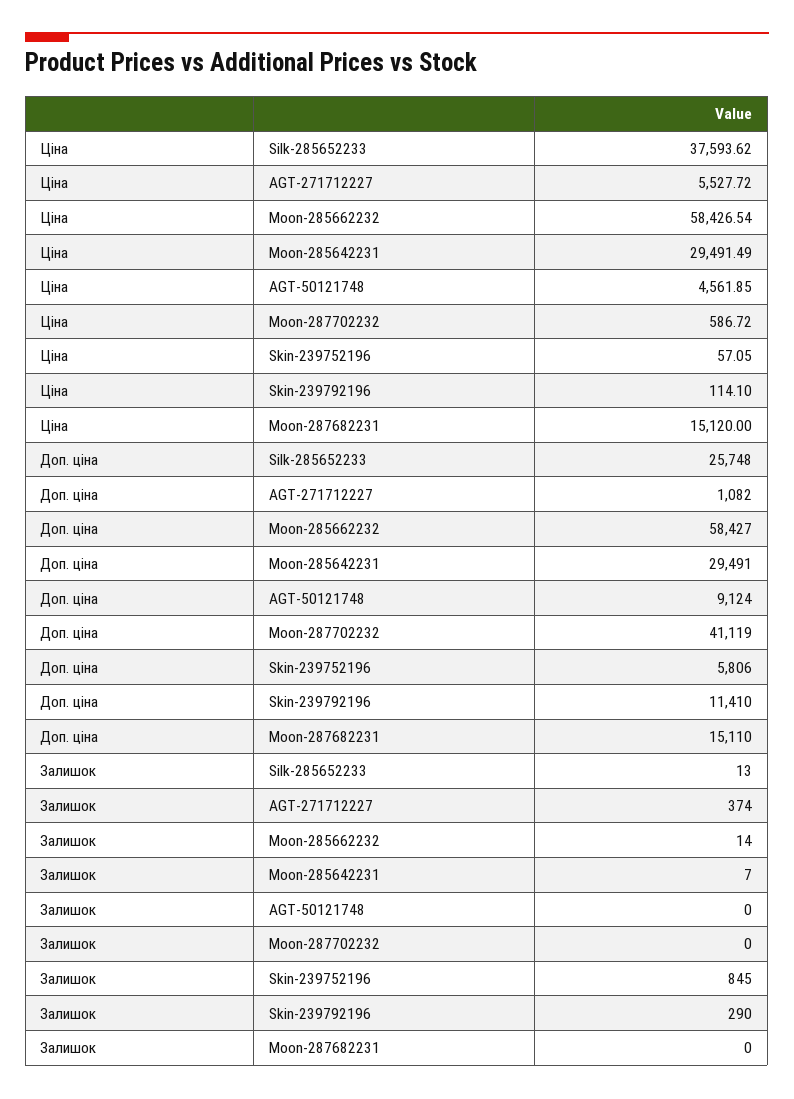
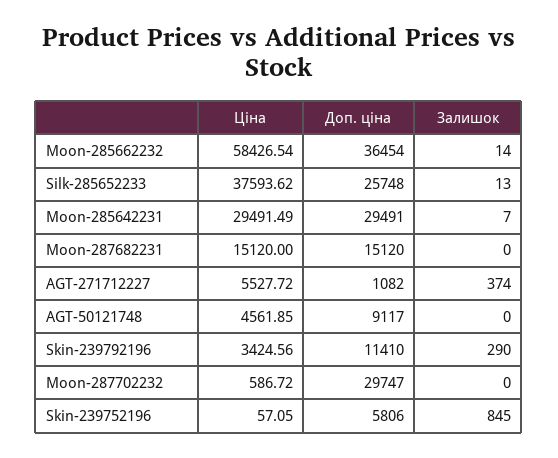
Ціна, Skin-239792196: 114.1 -> 3424.56
Доп. ціна, Moon-285662232: 58427 -> 36454
Доп. ціна, AGT-50121748: 9124 -> 9117
Доп. ціна, Moon-287702232: 41119 -> 29747
Доп. ціна, Moon-287682231: 15110 -> 15120

